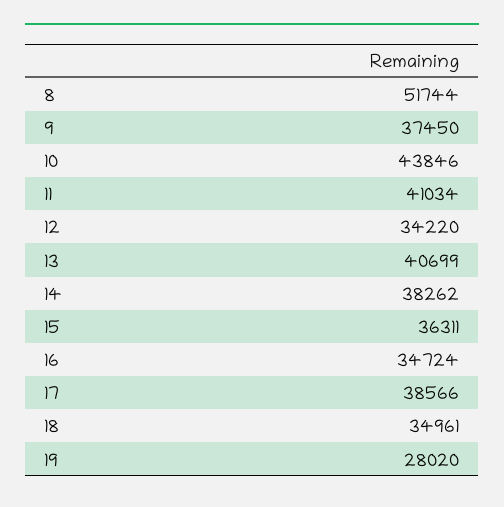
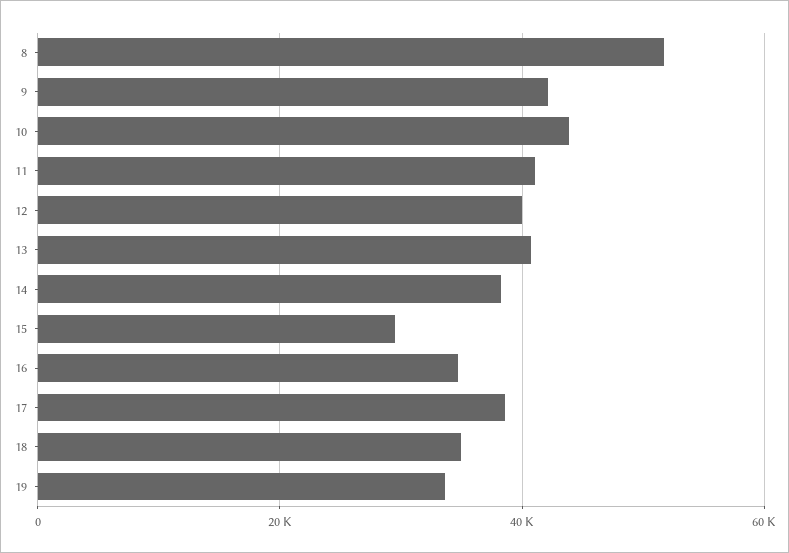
9: 37450 -> 42000
12: 34220 -> 40000
15: 36311 -> 30000
19: 28020 -> 34000

